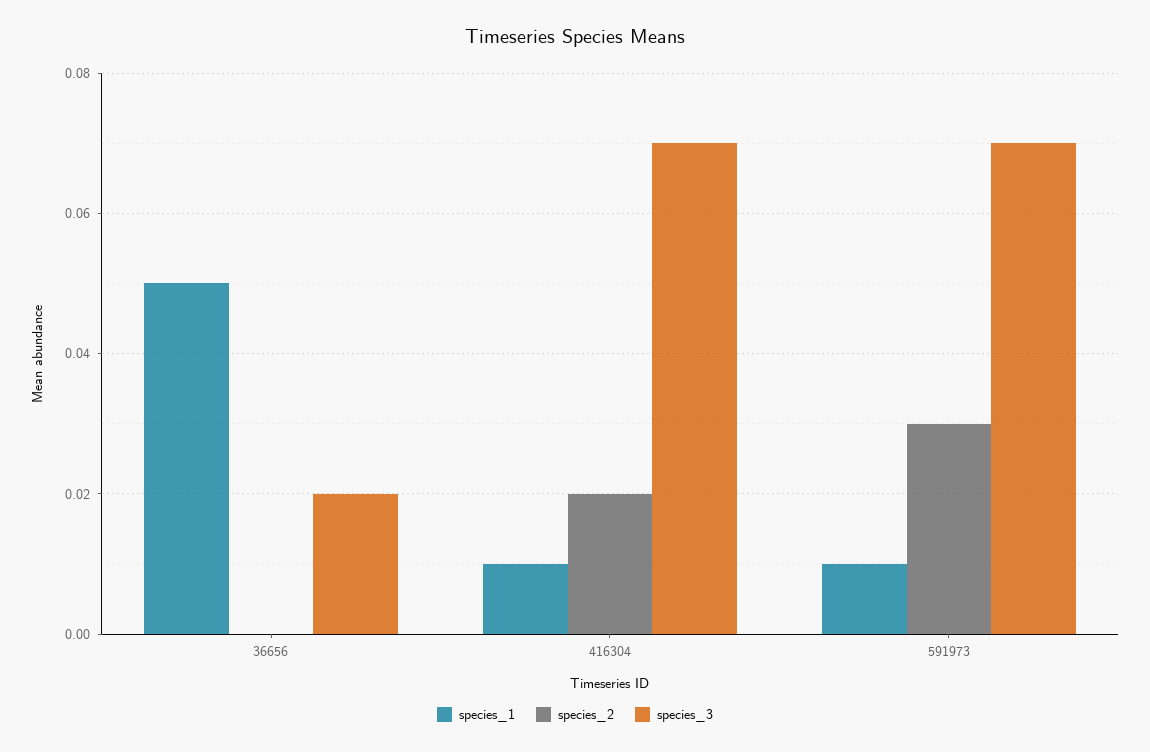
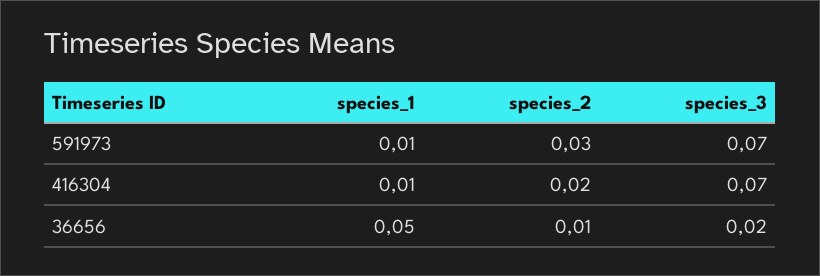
species_2, 36656: 0 -> 0.01

